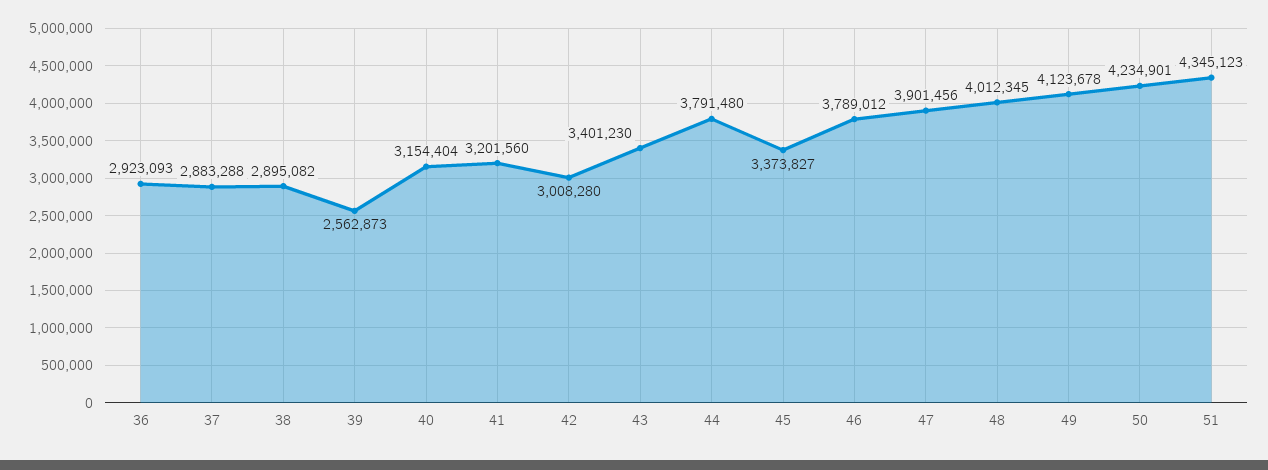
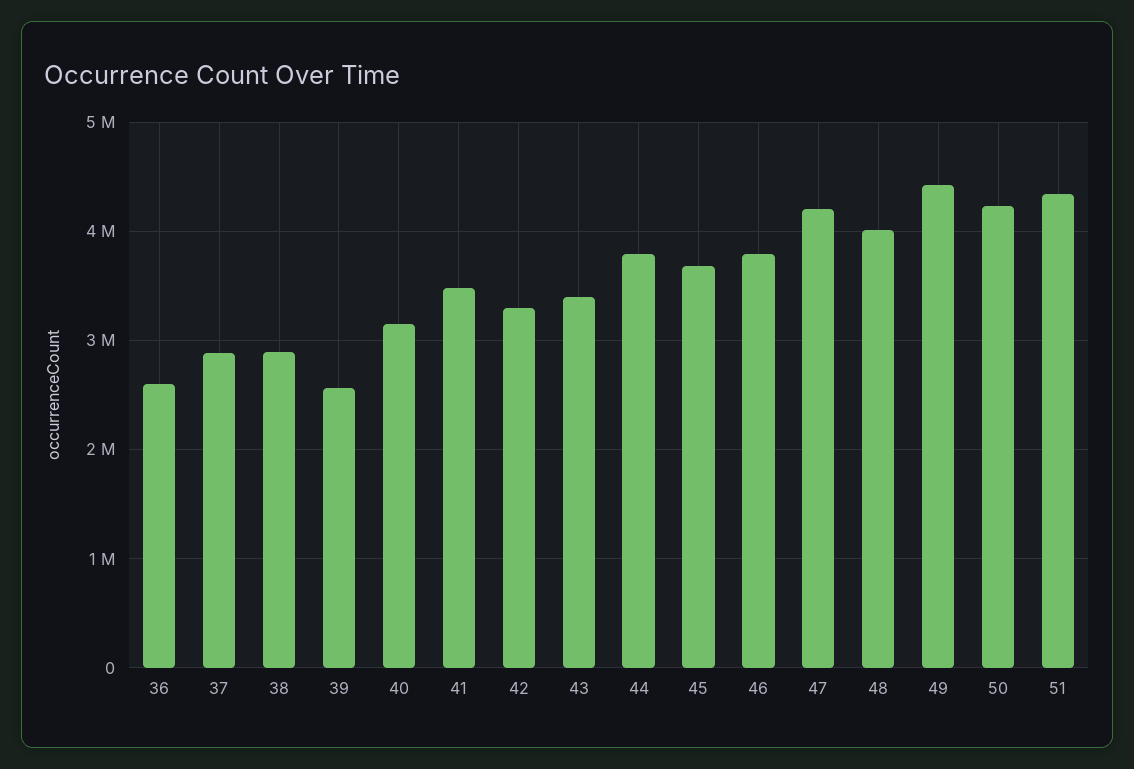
36: 2923093 -> 2600000
41: 3201560 -> 3500000
42: 3008280 -> 3300000
45: 3373827 -> 3700000
47: 3901456 -> 4200000
49: 4123678 -> 4400000

